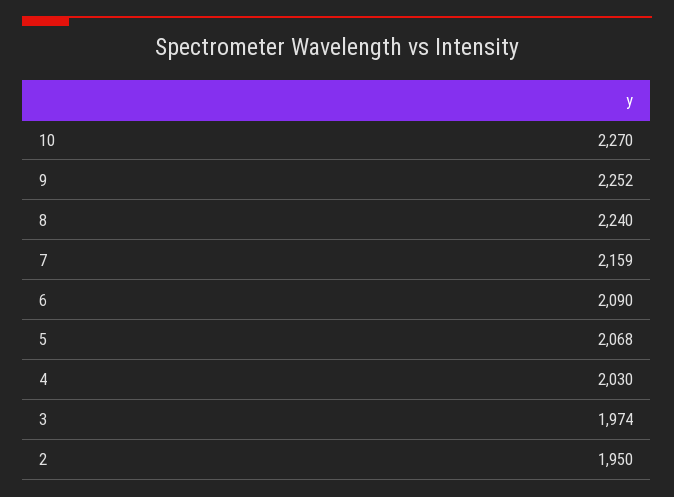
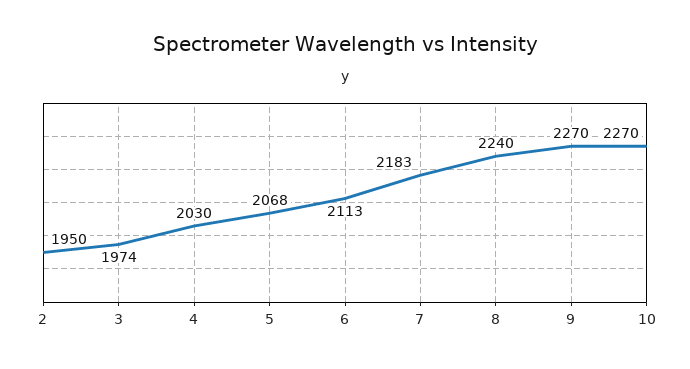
9: 2252 -> 2270
7: 2159 -> 2183
6: 2090 -> 2113

